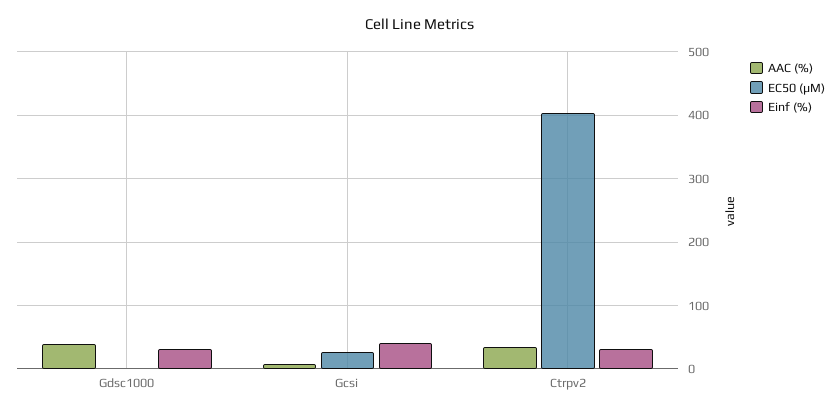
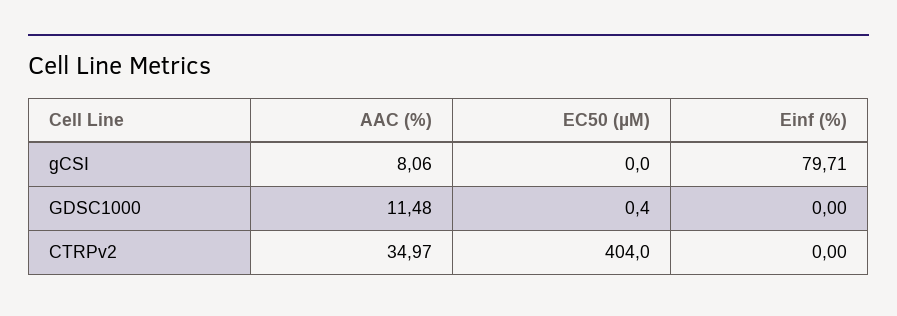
AAC (%), Gdsc1000: 40 -> 11.48
Einf (%), Gdsc1000: 30 -> 0
EC50 (µM), Gcsi: 30 -> 0
Einf (%), Gcsi: 40 -> 79.71
Einf (%), Ctrpv2: 30 -> 0

